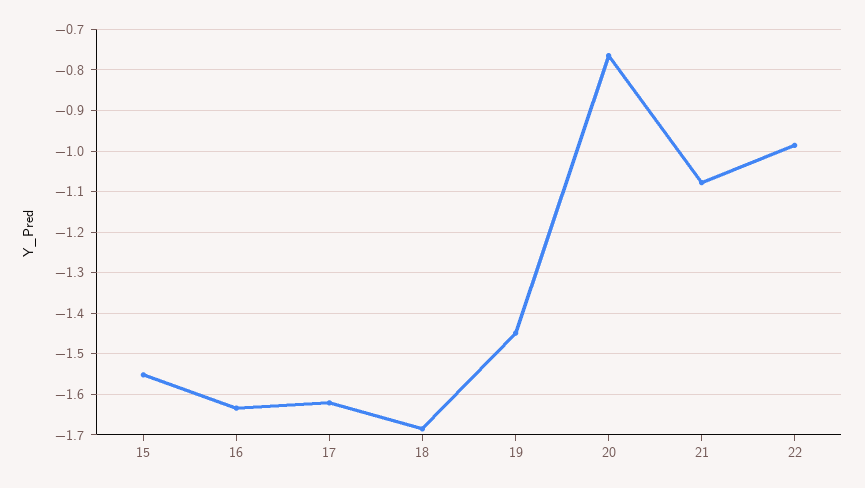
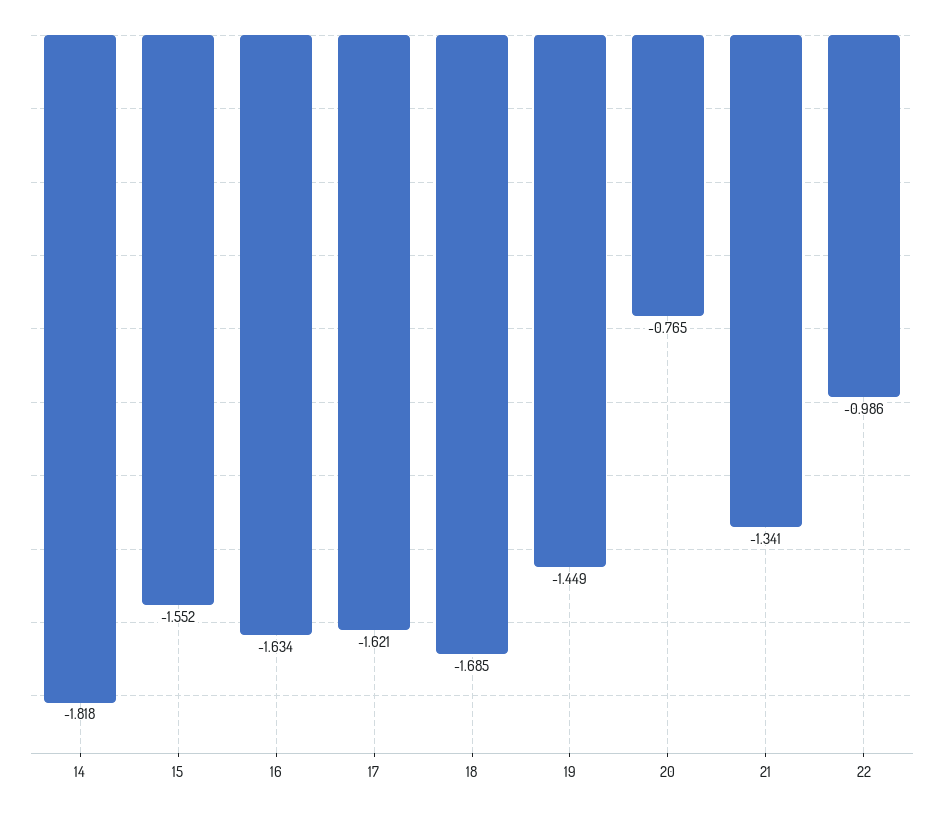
21: -1.08 -> -1.341
14: none -> -1.818

